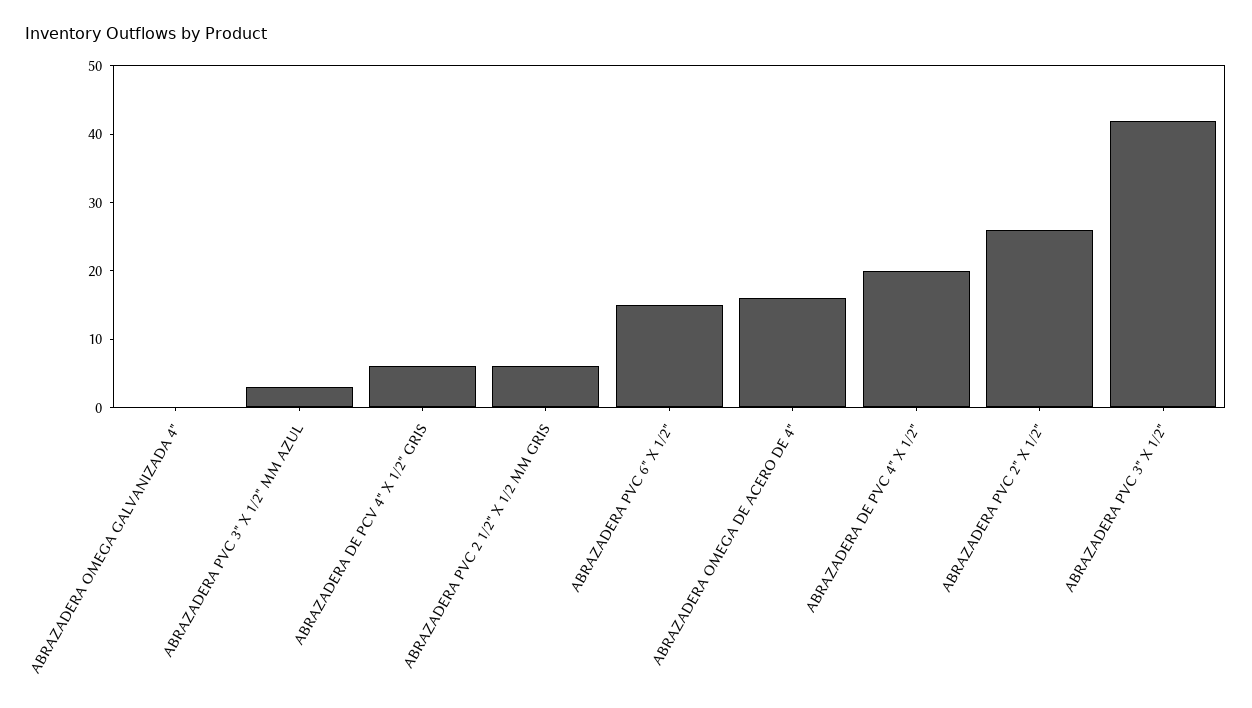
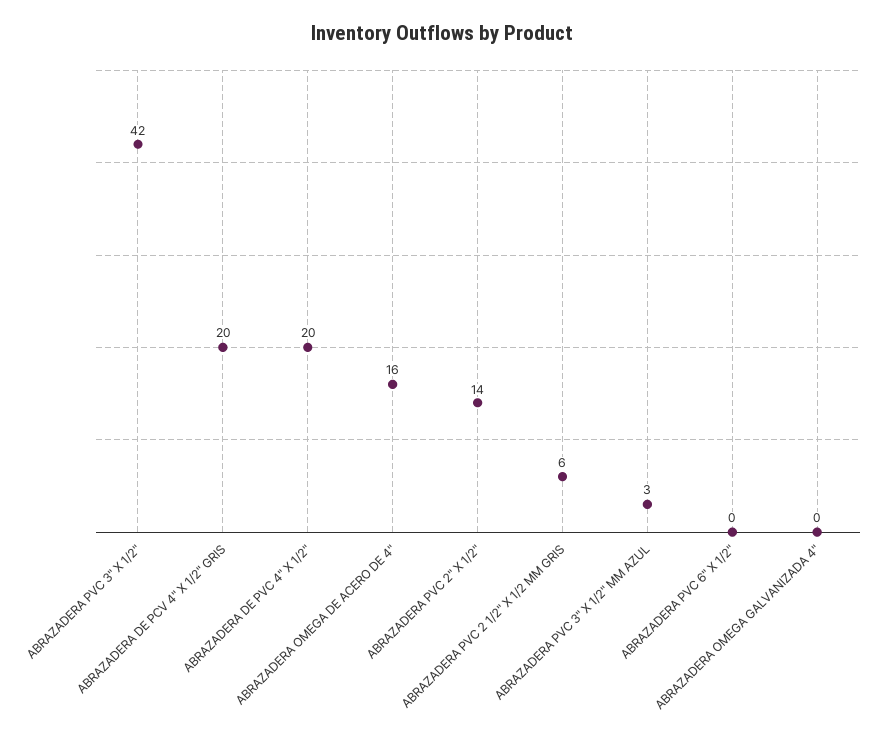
ABRAZADERA DE PCV 4" X 1/2" GRIS: 5 -> 20
ABRAZADERA PVC 6" X 1/2": 15 -> 0
ABRAZADERA PVC 2" X 1/2": 25 -> 14

